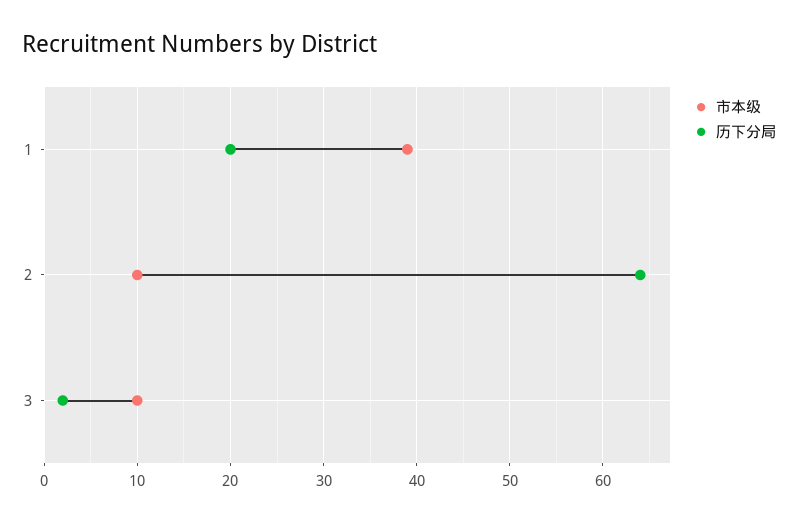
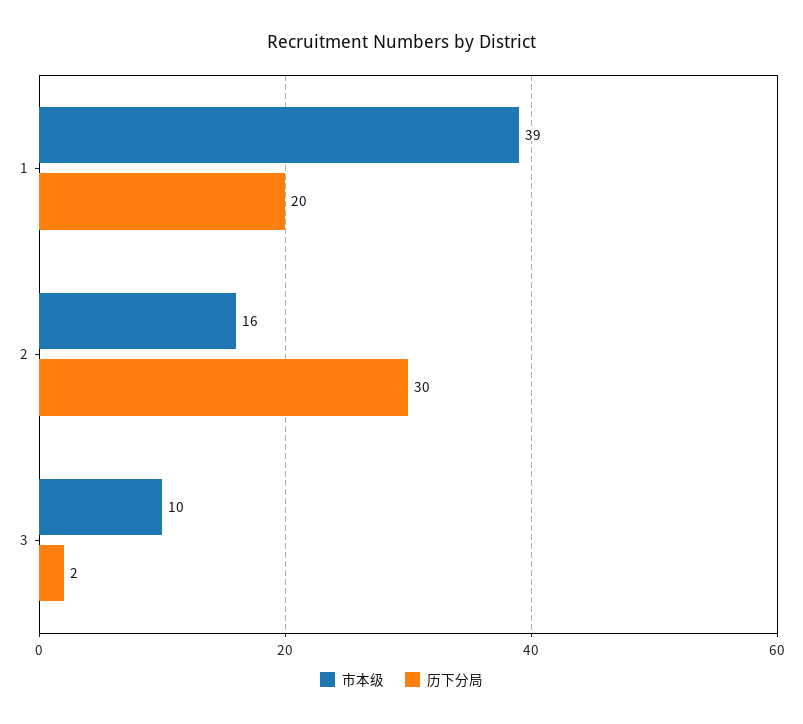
市本级, 2: 10 -> 16
历下分局, 2: 64 -> 30

